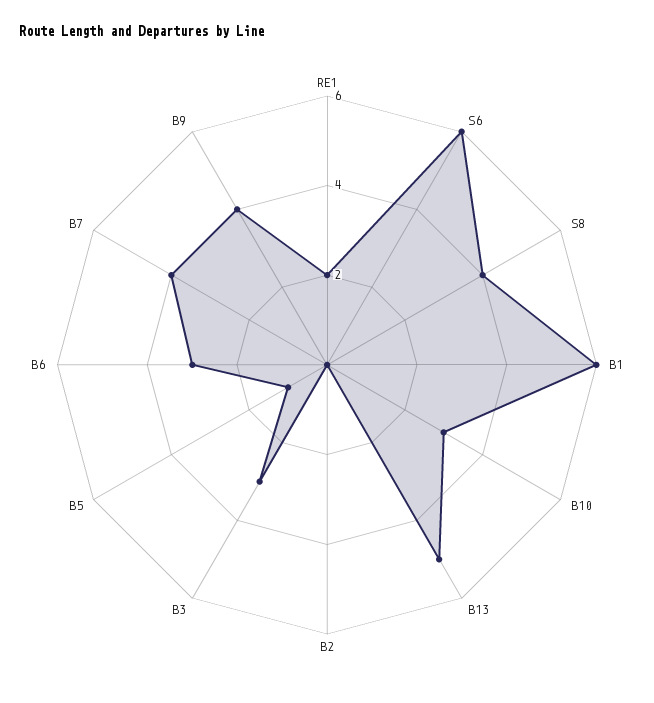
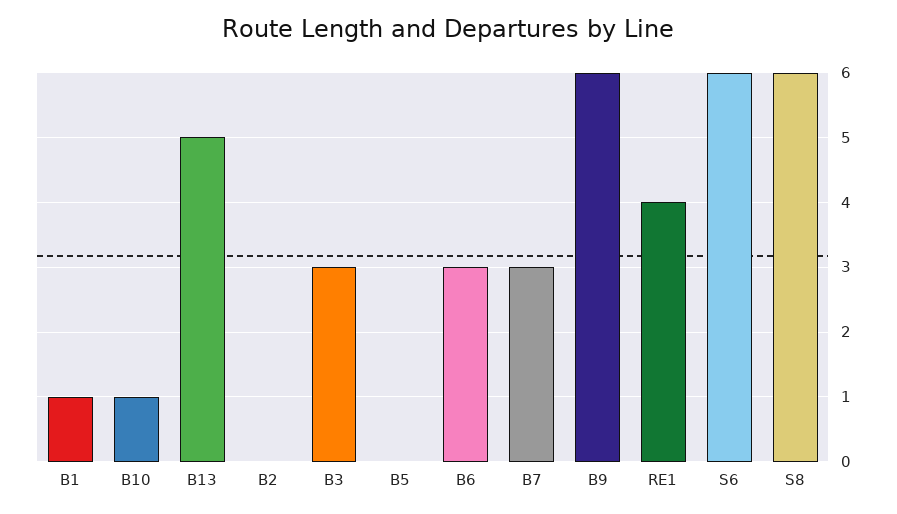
RE1: 2 -> 4
S8: 4 -> 6
B1: 6 -> 1
B10: 3 -> 1
B5: 1 -> 0
B7: 4 -> 3
B9: 4 -> 6

